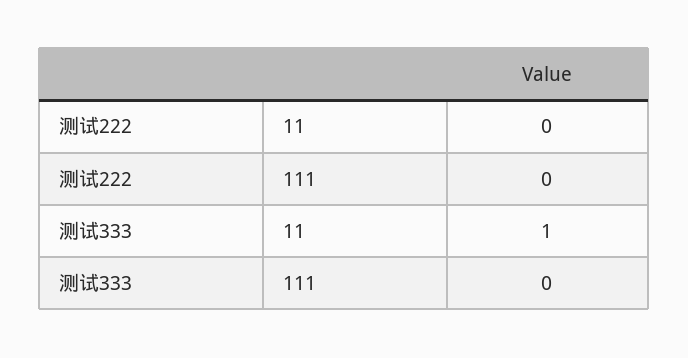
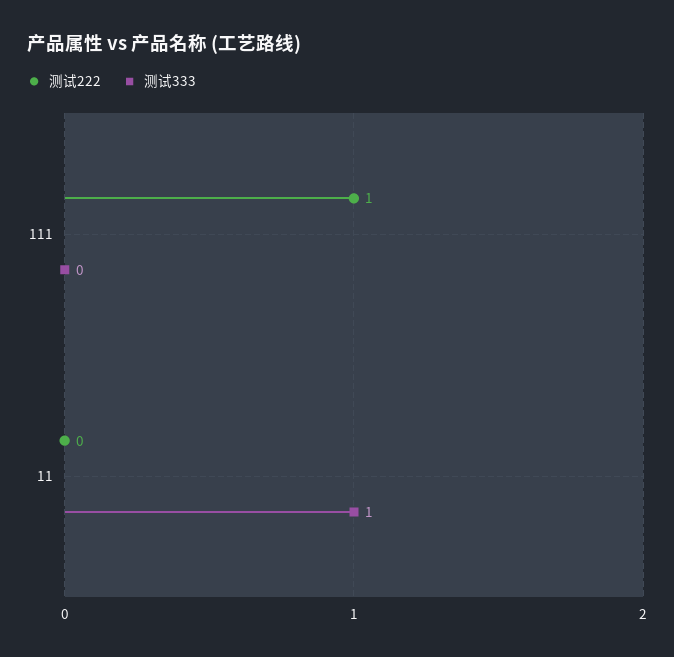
测试222, 111: 0 -> 1

